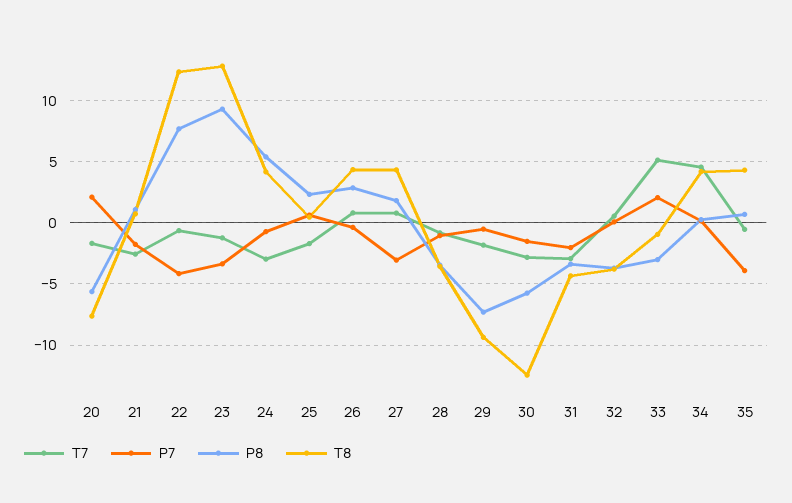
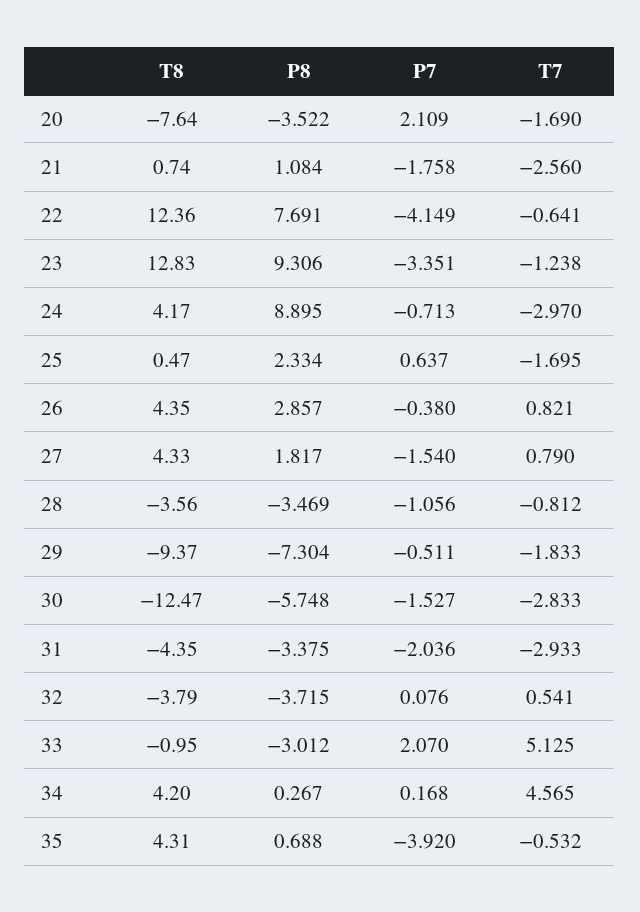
P8, 20: -5.5 -> -3.522
P8, 24: 5.5 -> 8.895
P7, 27: -3 -> -1.54

